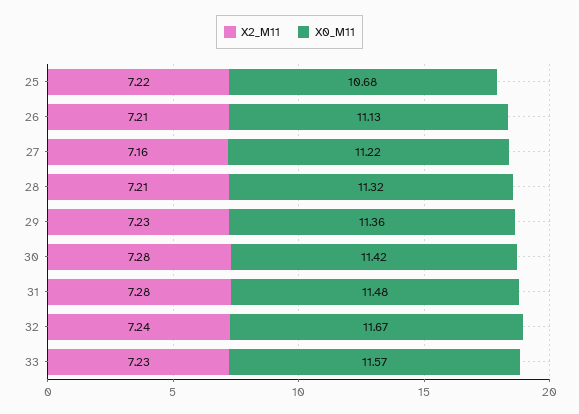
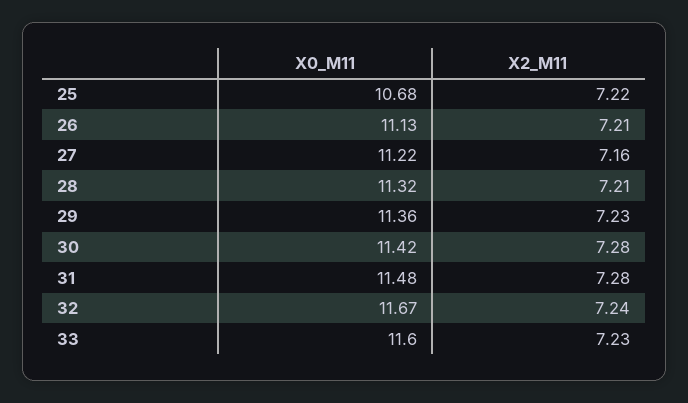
X0_M11, 33: 11.57 -> 11.6

